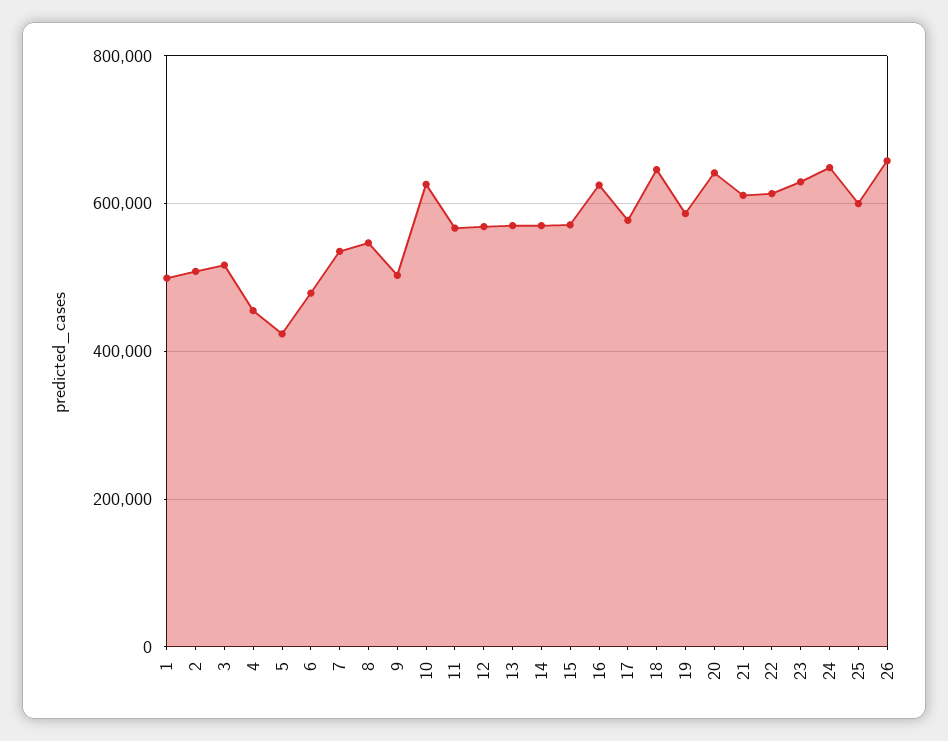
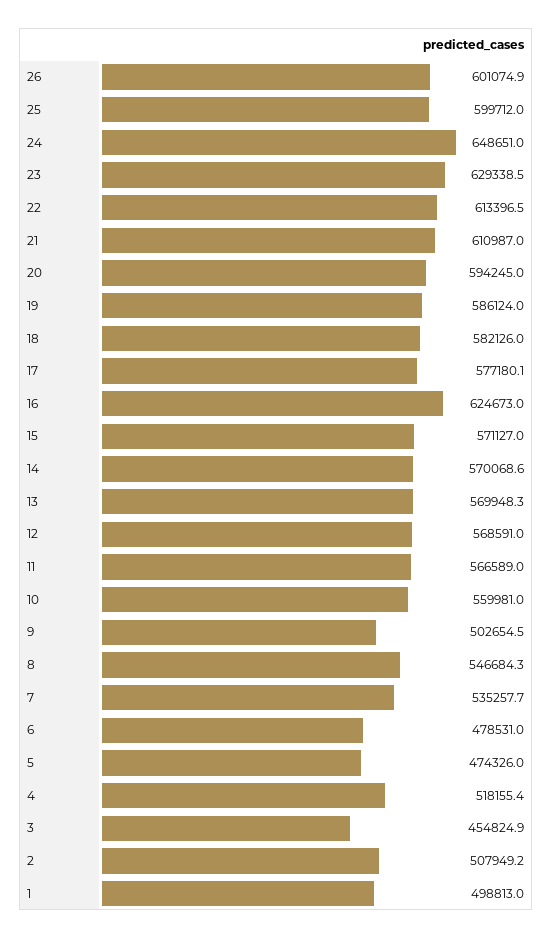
3: 520000 -> 454824.9
4: 460000 -> 518155.4
5: 420000 -> 474326
10: 620000 -> 559981
18: 640000 -> 582126
20: 640000 -> 594245
26: 660000 -> 601074.9

